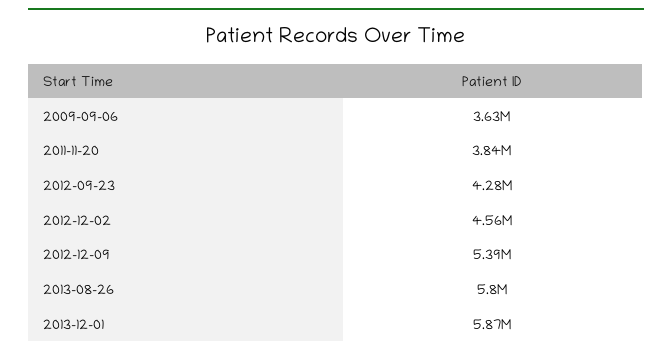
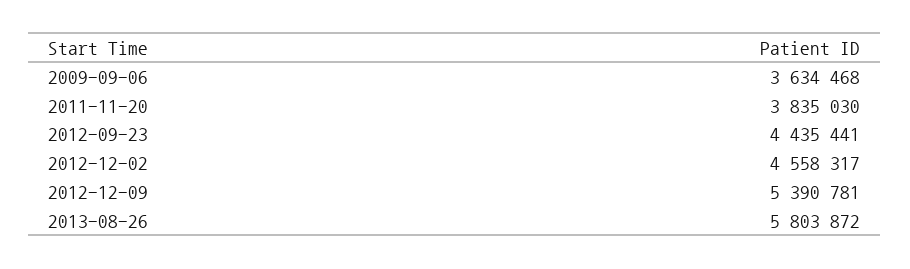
2012-09-23: 4280000 -> 4435441
2013-12-01: 5870000 -> none

